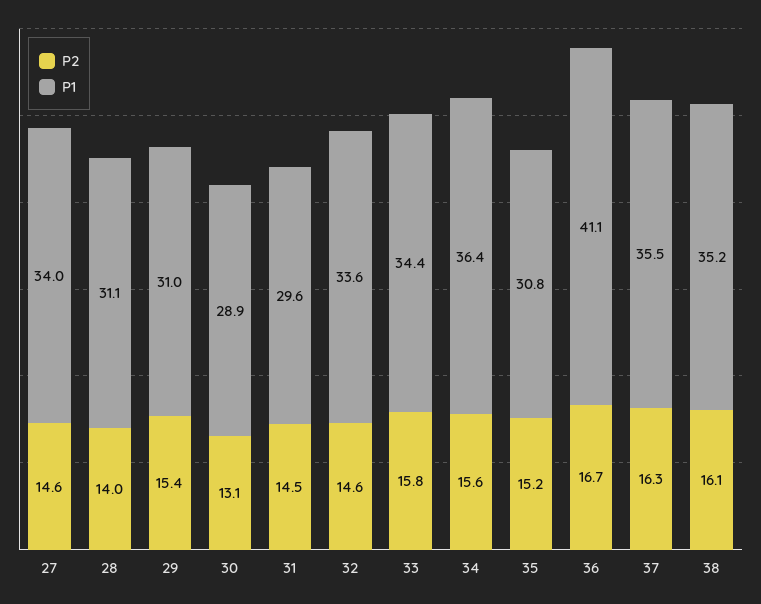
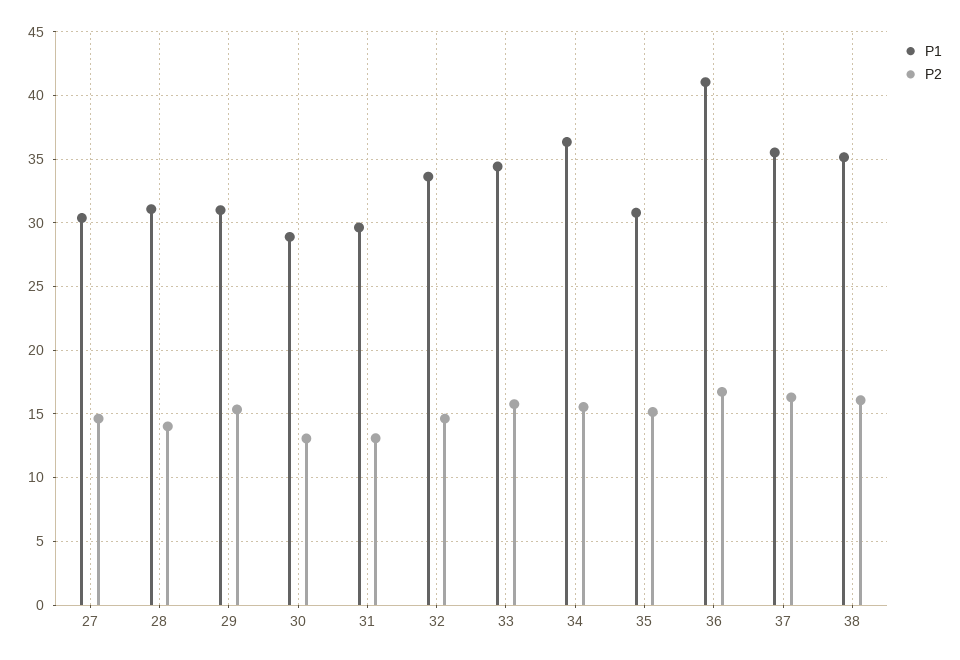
P1, 27: 34 -> 30.5
P2, 31: 14.5 -> 13

